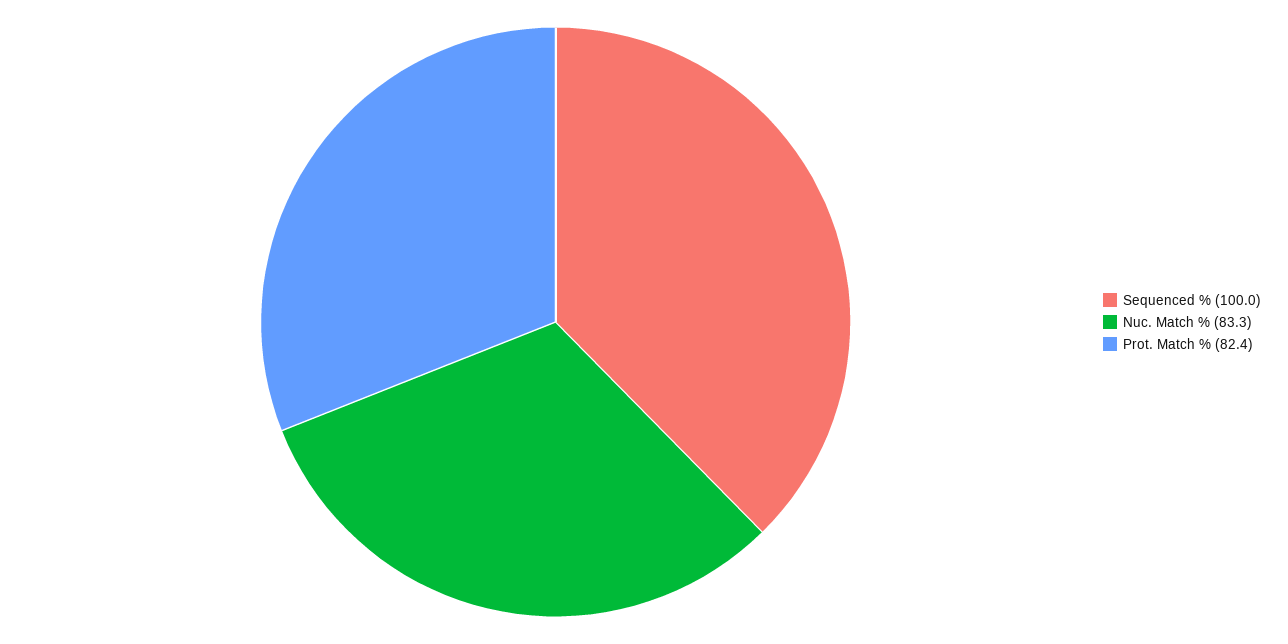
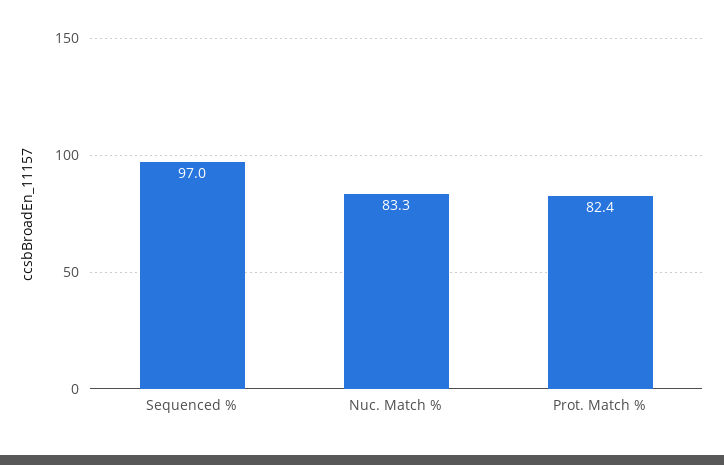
Sequenced %: 100 -> 97

